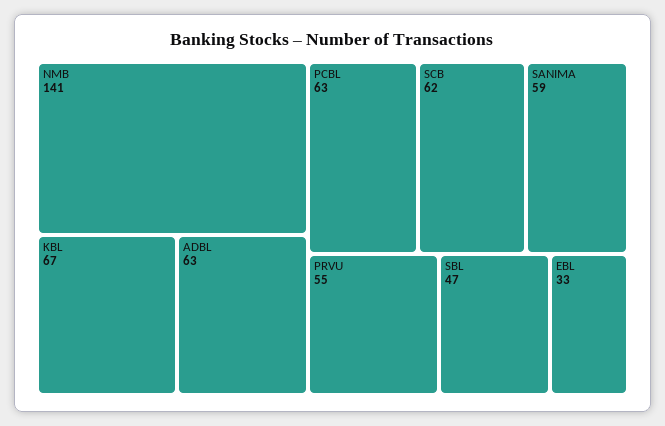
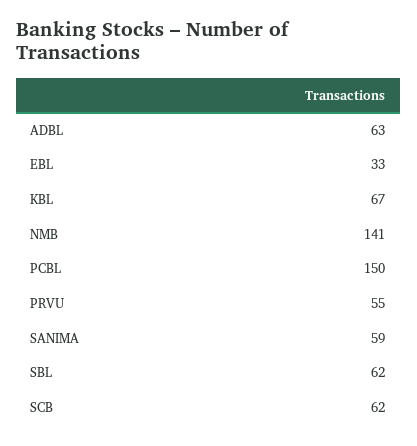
PCBL: 63 -> 150
SBL: 47 -> 62

